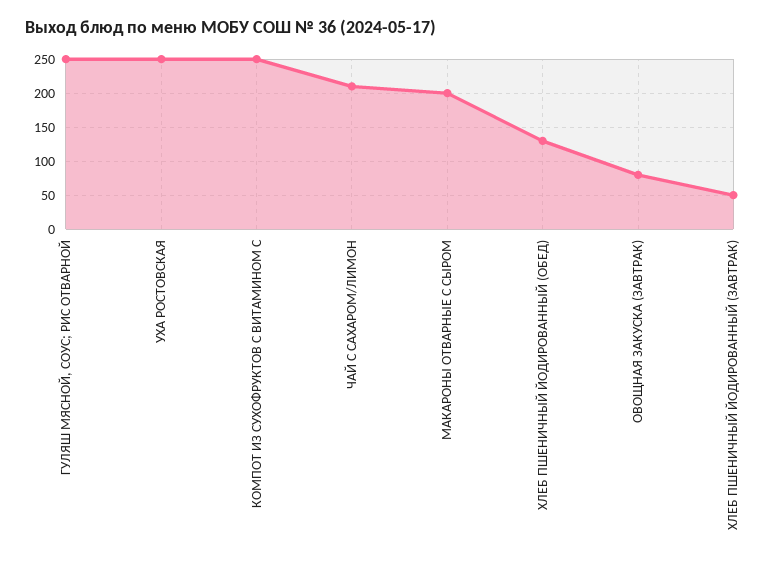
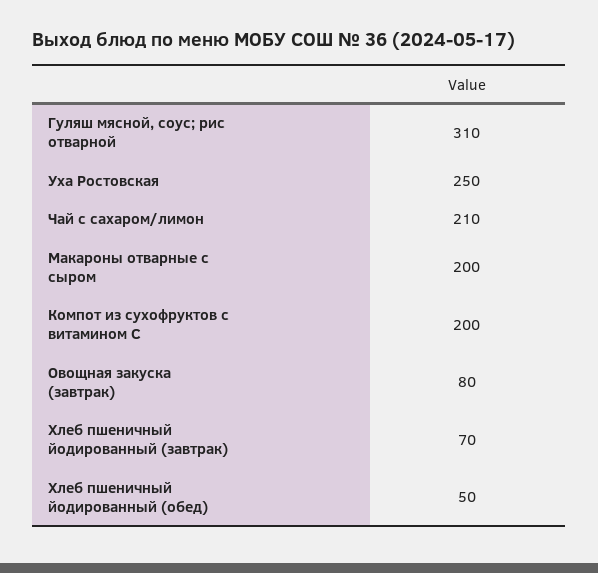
ГУЛЯШ МЯСНОЙ, СОУС; РИС ОТВАРНОЙ: 250 -> 310
КОМПОТ ИЗ СУХОФРУКТОВ С ВИТАМИНОМ С: 250 -> 200
ХЛЕБ ПШЕНИЧНЫЙ ЙОДИРОВАННЫЙ (ОБЕД): 130 -> 50
ХЛЕБ ПШЕНИЧНЫЙ ЙОДИРОВАННЫЙ (ЗАВТРАК): 50 -> 70

